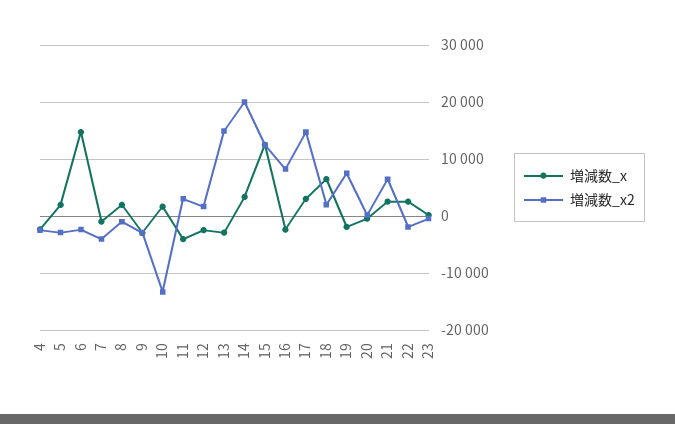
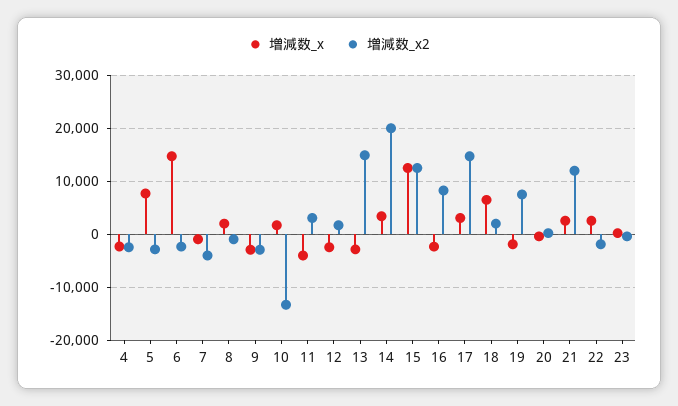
増減数_x, 5: 2000 -> 8000
増減数_x2, 21: 6000 -> 12000

